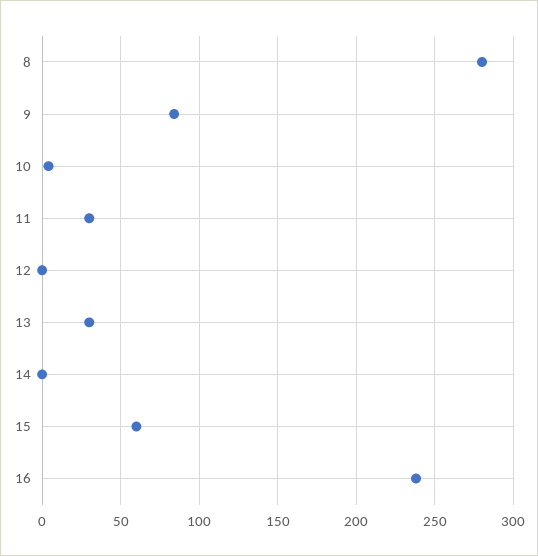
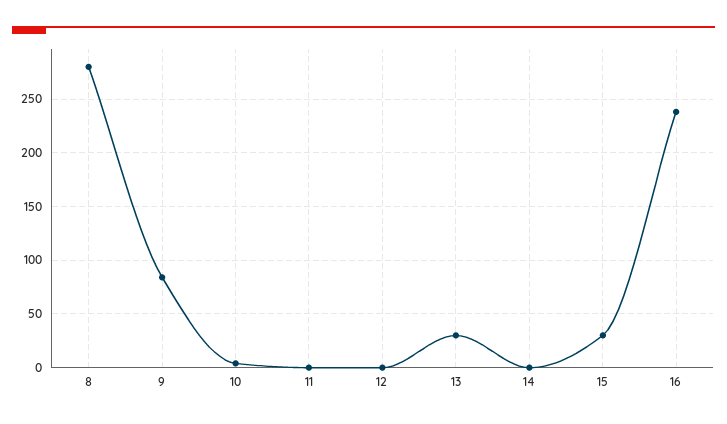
11: 30 -> 0
15: 60 -> 30

